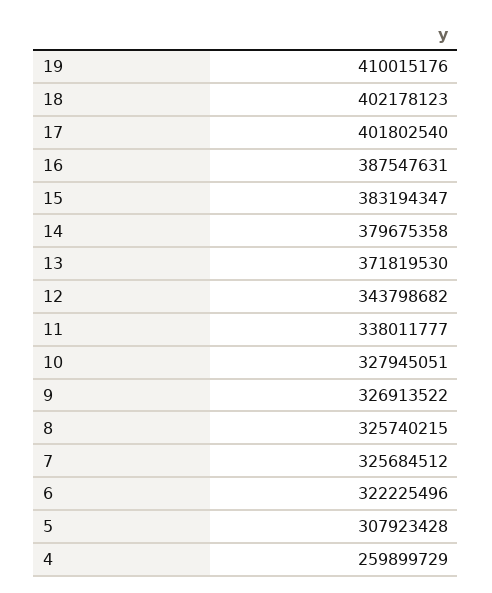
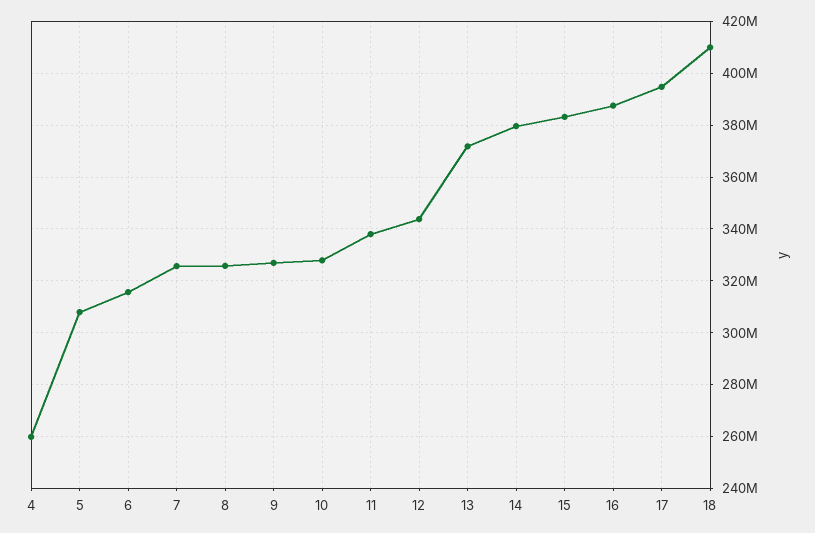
19: 410015176 -> none
18: 402178123 -> 410000000
17: 401802540 -> 395000000
6: 322225496 -> 315000000

